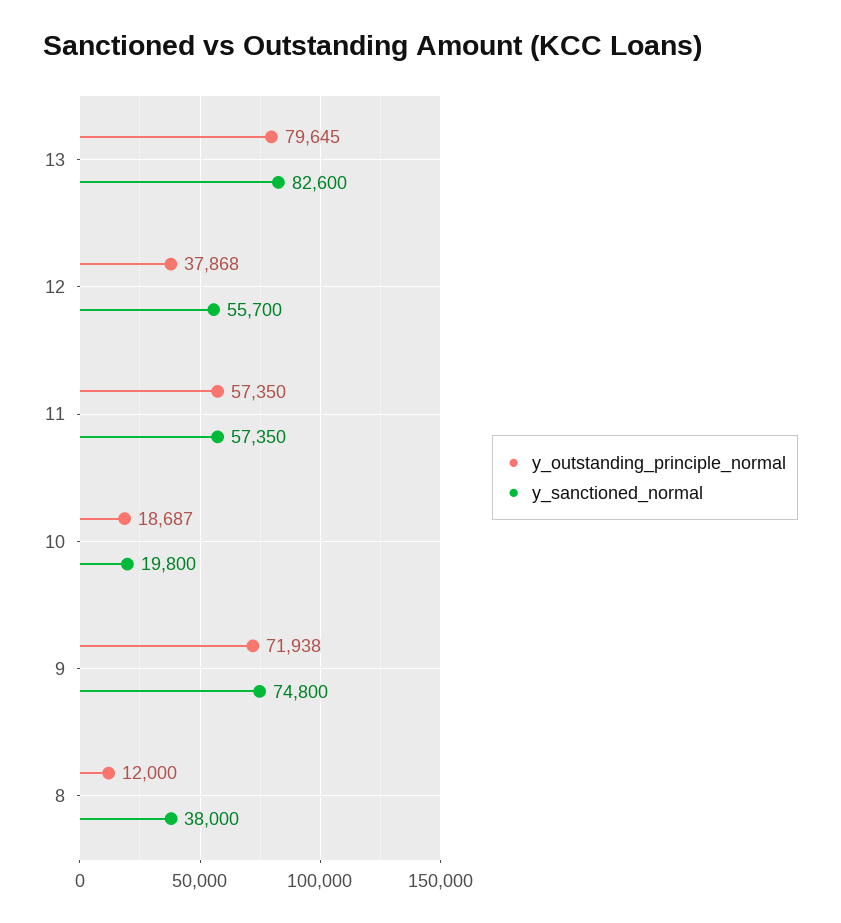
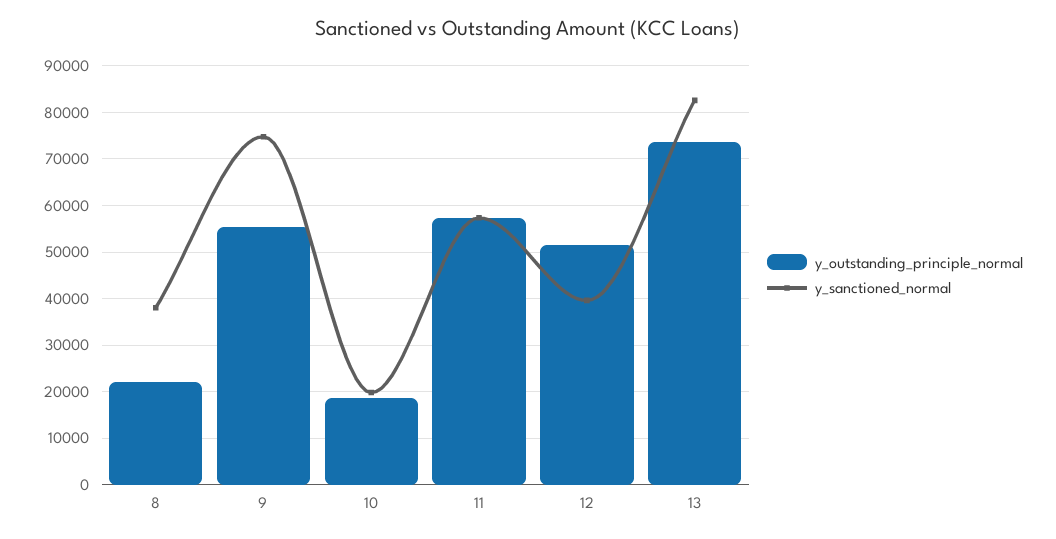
y_outstanding_principle_normal, 13: 79645 -> 74000
y_outstanding_principle_normal, 12: 37868 -> 52000
y_sanctioned_normal, 12: 55700 -> 40000
y_outstanding_principle_normal, 9: 71938 -> 56000
y_outstanding_principle_normal, 8: 12000 -> 22000

